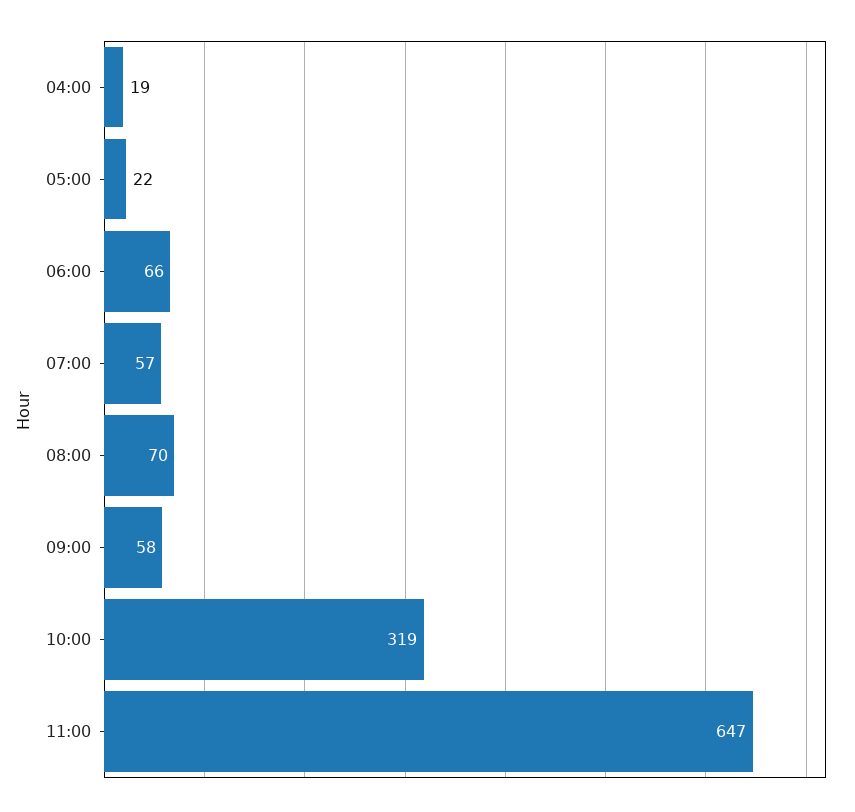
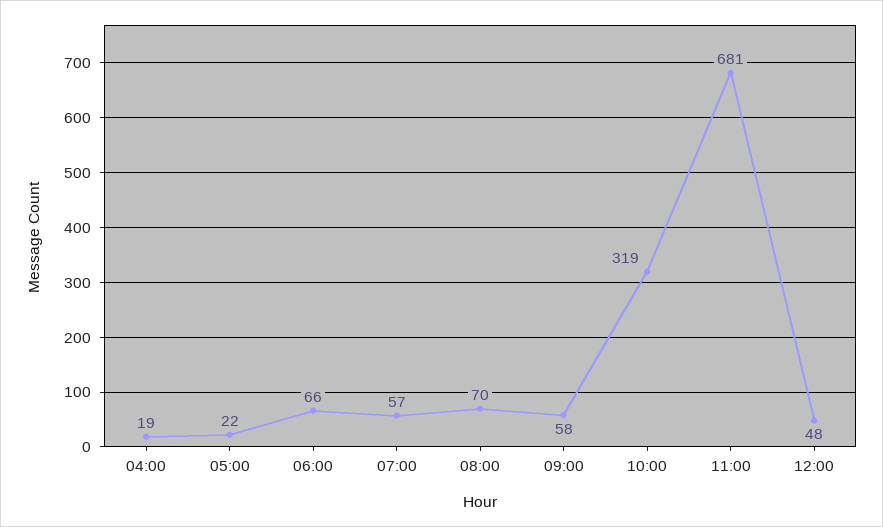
11:00: 647 -> 681
12:00: none -> 48

